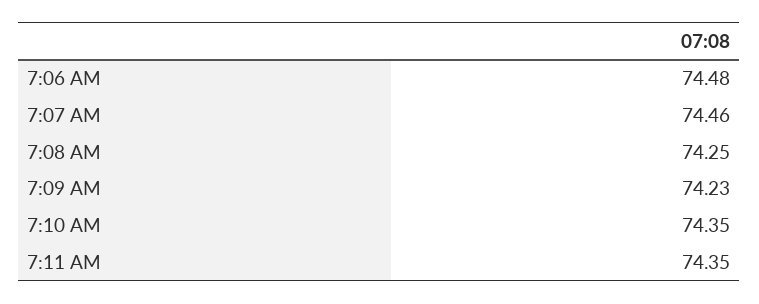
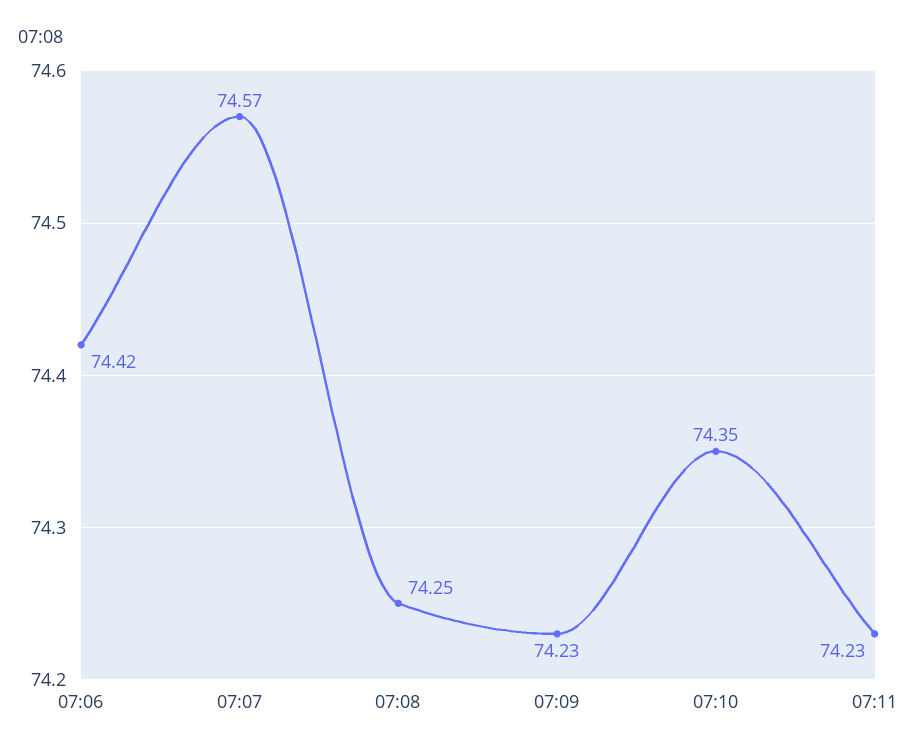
7:06 AM: 74.48 -> 74.42
7:07 AM: 74.46 -> 74.57
7:11 AM: 74.35 -> 74.23

